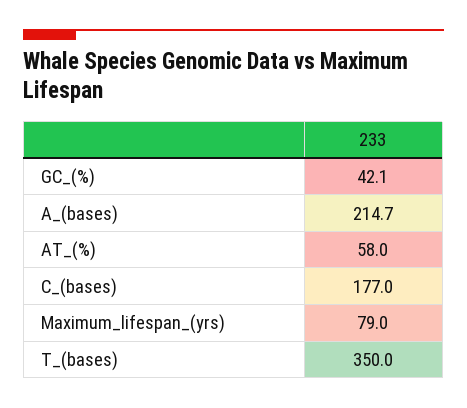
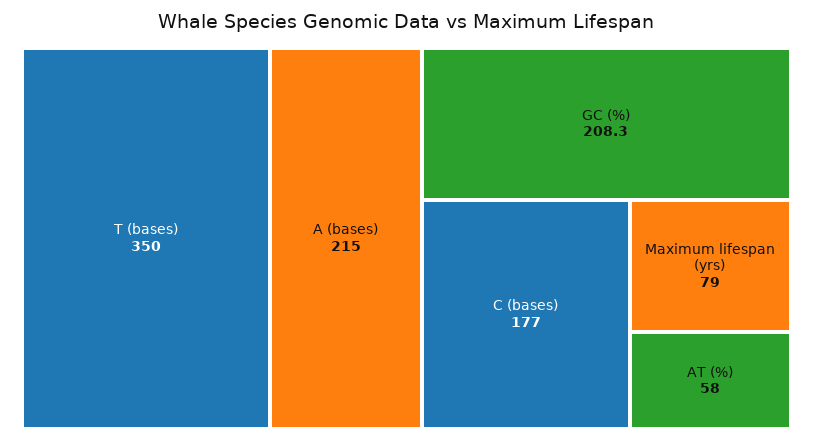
GC_(%): 42.1 -> 208.3
A_(bases): 214.7 -> 215

